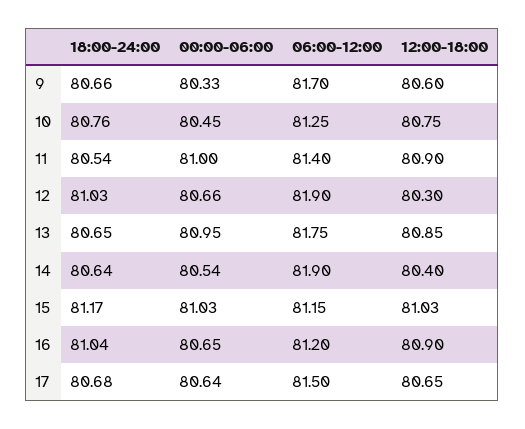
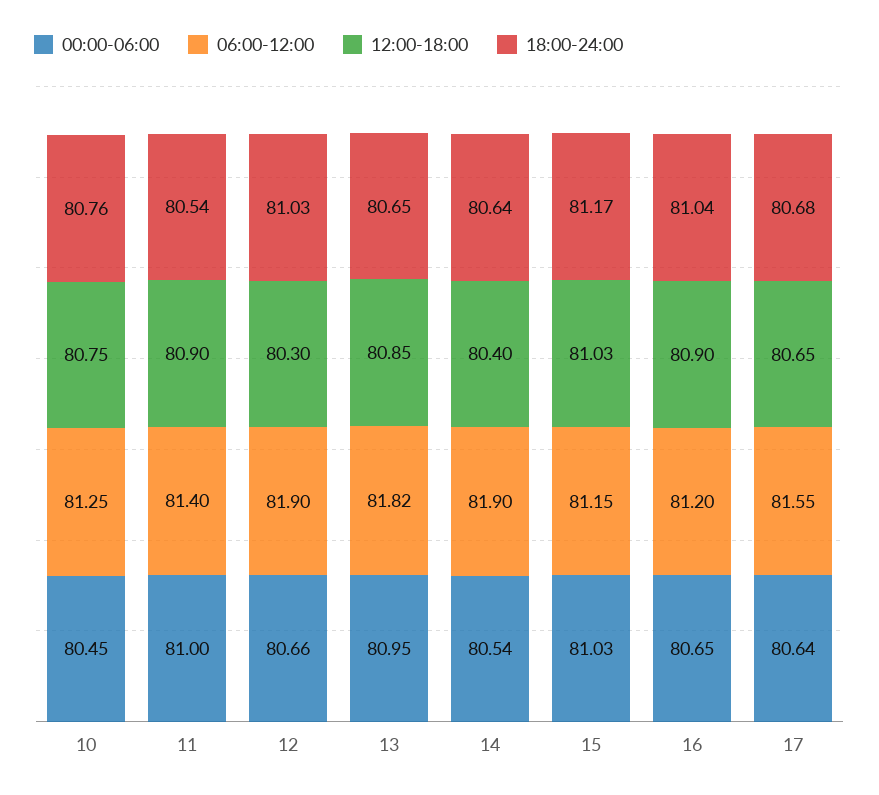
18:00-24:00, 9: 80.66 -> none
00:00-06:00, 9: 80.33 -> none
06:00-12:00, 9: 81.7 -> none
12:00-18:00, 9: 80.6 -> none
06:00-12:00, 13: 81.75 -> 81.82
06:00-12:00, 17: 81.5 -> 81.55

